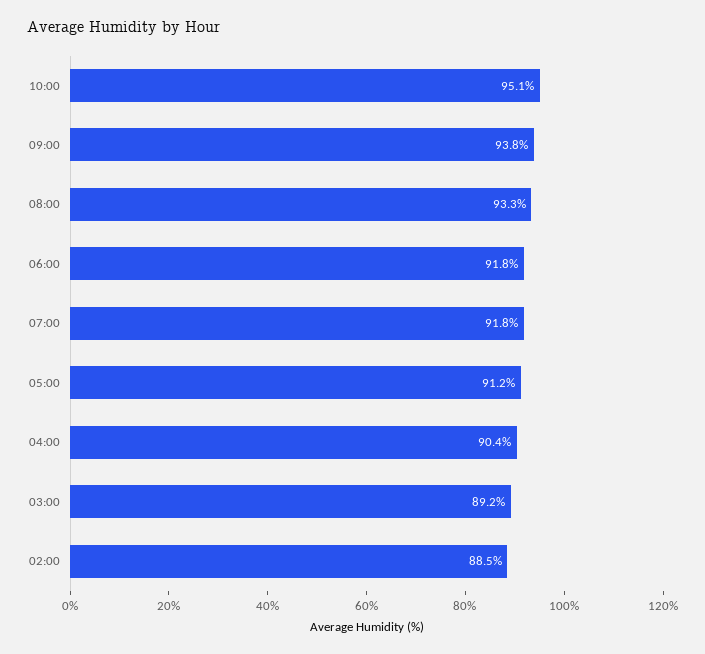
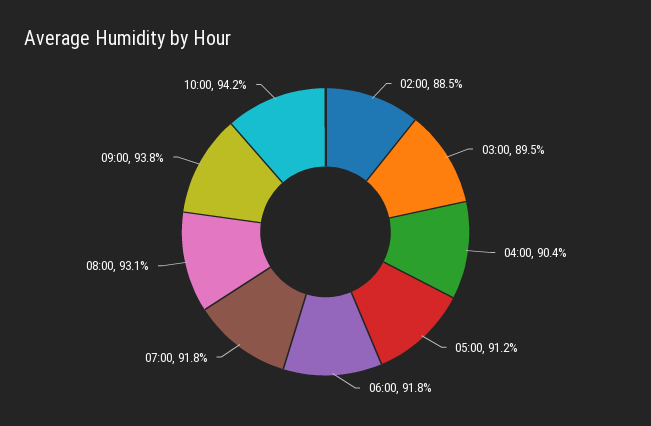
10:00: 95.1 -> 94.2
08:00: 93.3 -> 93.1
03:00: 89.2 -> 89.5

